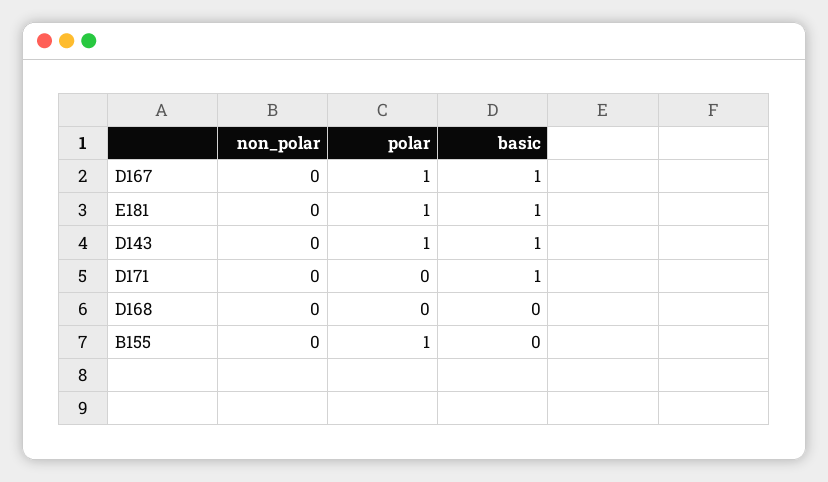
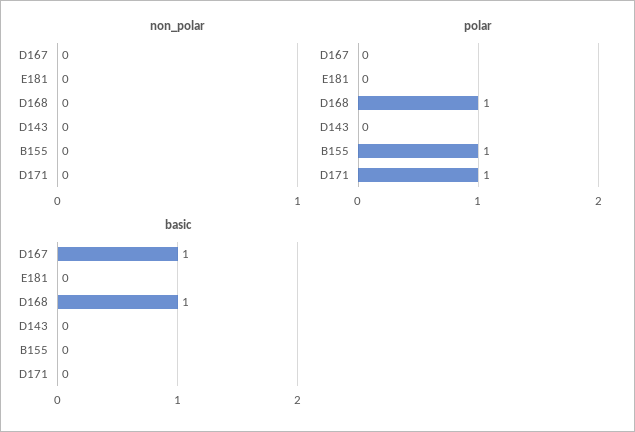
polar, D167: 1 -> 0
polar, E181: 1 -> 0
basic, E181: 1 -> 0
polar, D143: 1 -> 0
basic, D143: 1 -> 0
polar, D171: 0 -> 1
basic, D171: 1 -> 0
polar, D168: 0 -> 1
basic, D168: 0 -> 1

